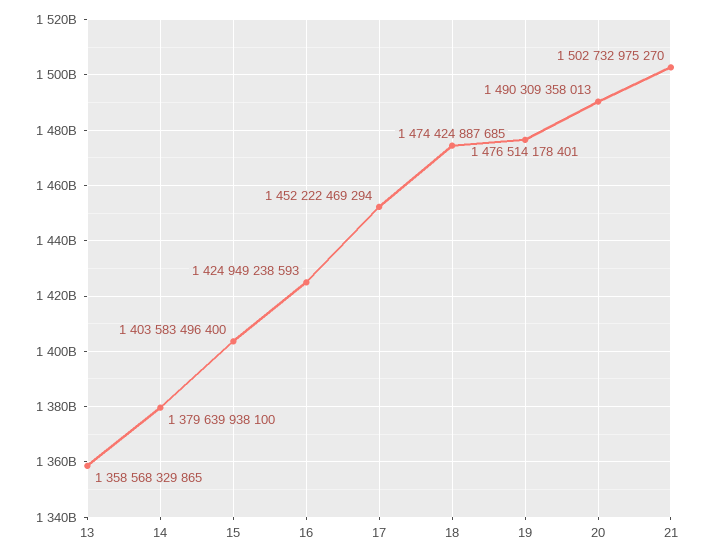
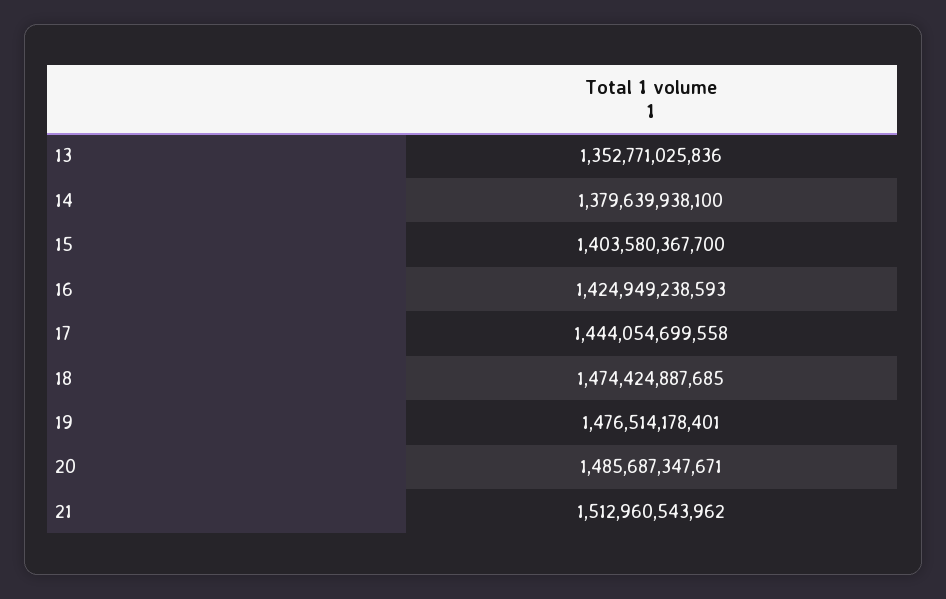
13: 1358568329865 -> 1352771025836
15: 1403583496400 -> 1403580367700
17: 1452222469294 -> 1444054699558
20: 1490309358013 -> 1485687347671
21: 1502732975270 -> 1512960543962

